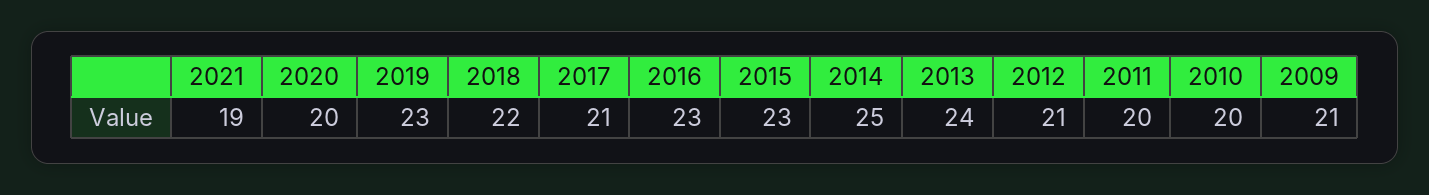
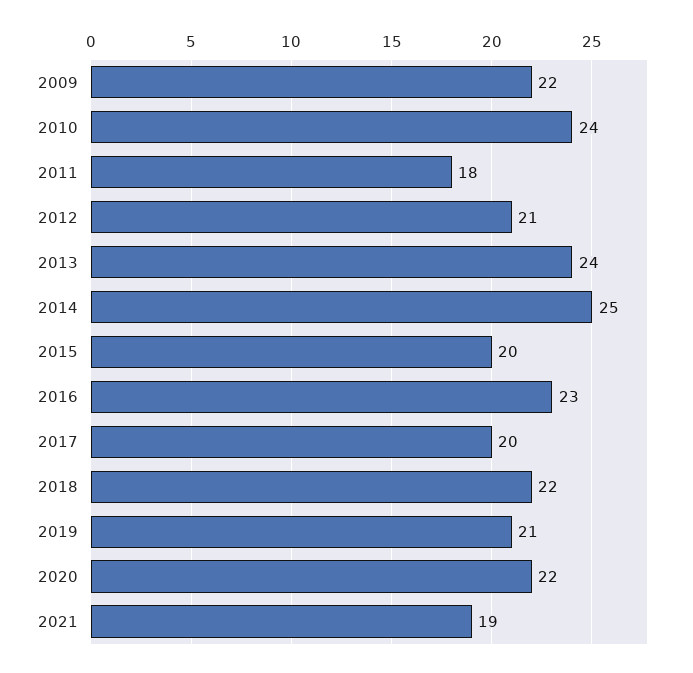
2020: 20 -> 22
2019: 23 -> 21
2017: 21 -> 20
2015: 23 -> 20
2011: 20 -> 18
2010: 20 -> 24
2009: 21 -> 22

